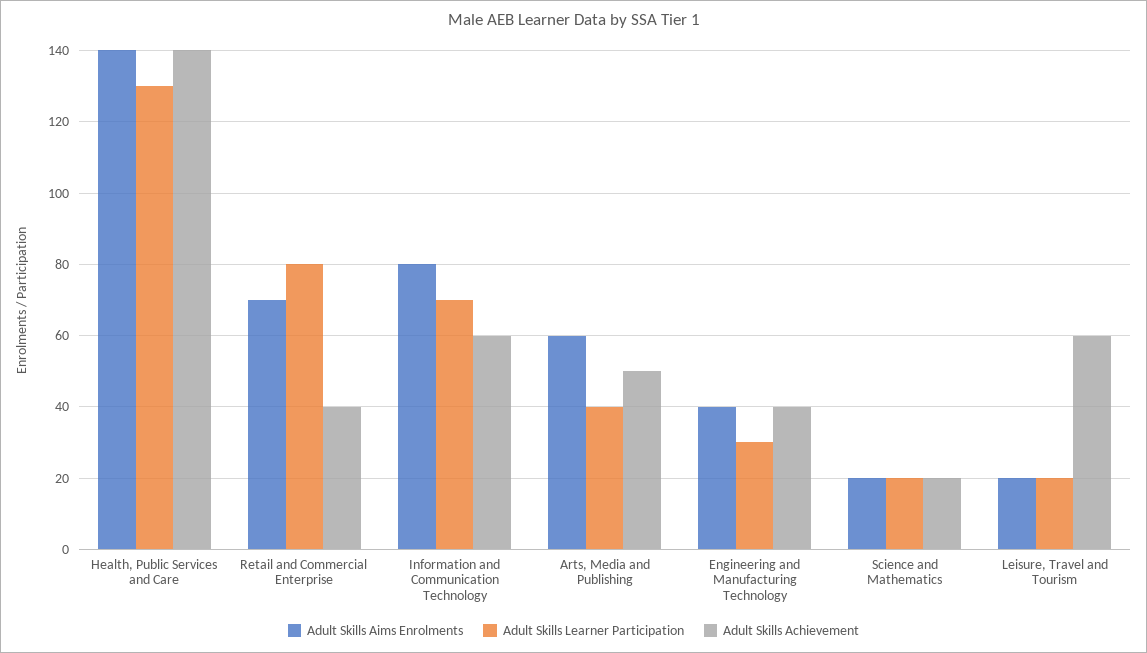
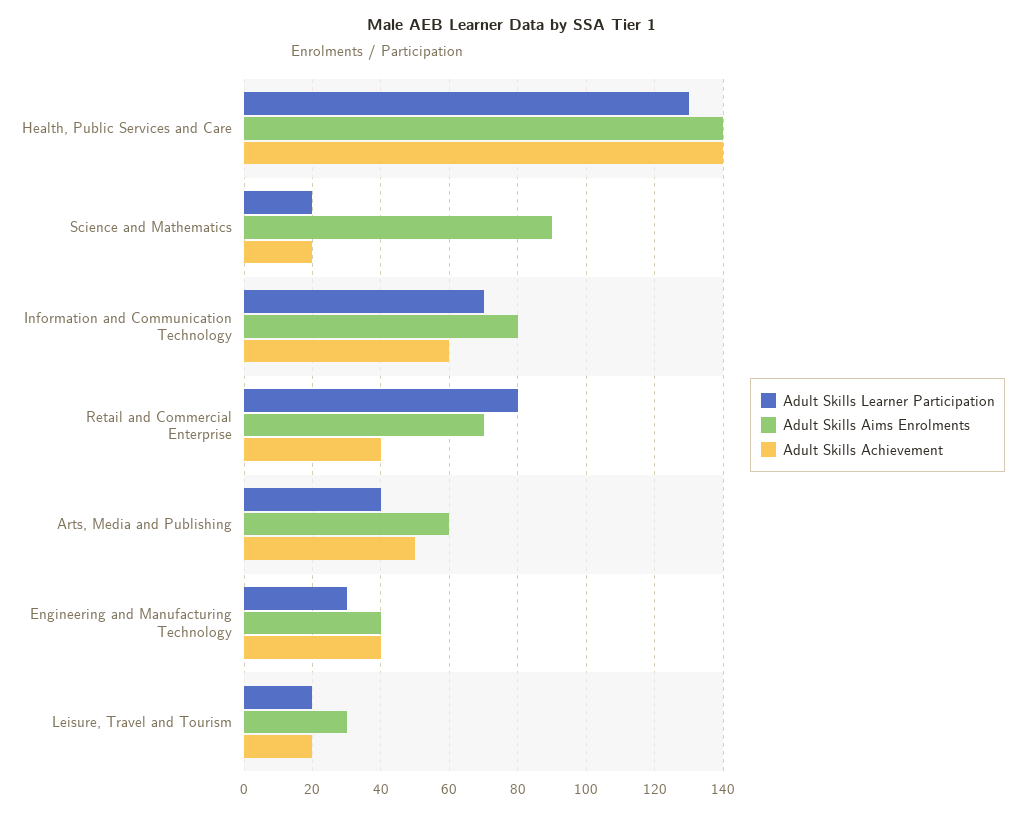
Adult Skills Aims Enrolments, Science and Mathematics: 20 -> 90
Adult Skills Aims Enrolments, Leisure, Travel and Tourism: 20 -> 30
Adult Skills Achievement, Leisure, Travel and Tourism: 60 -> 20

